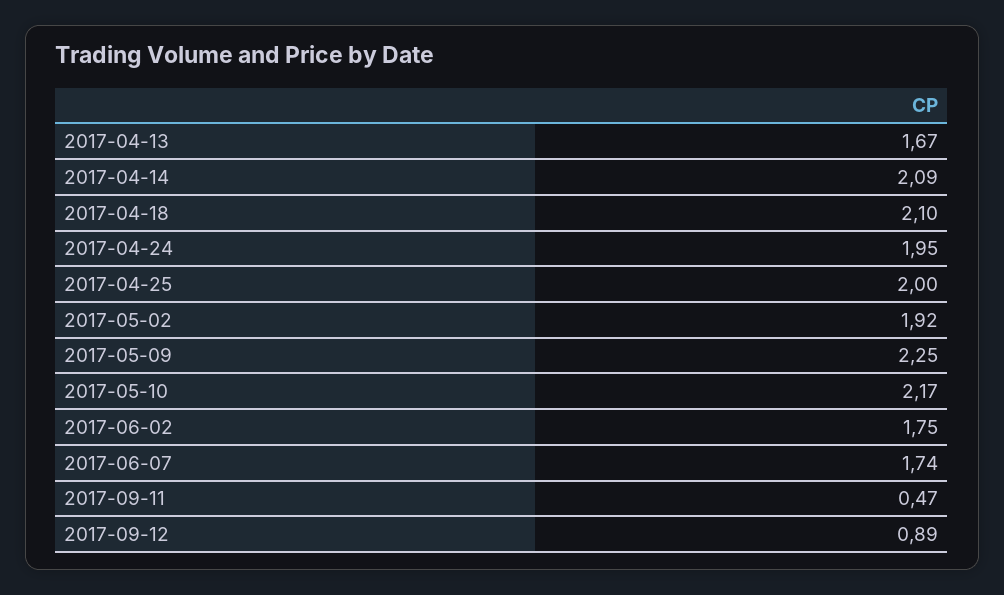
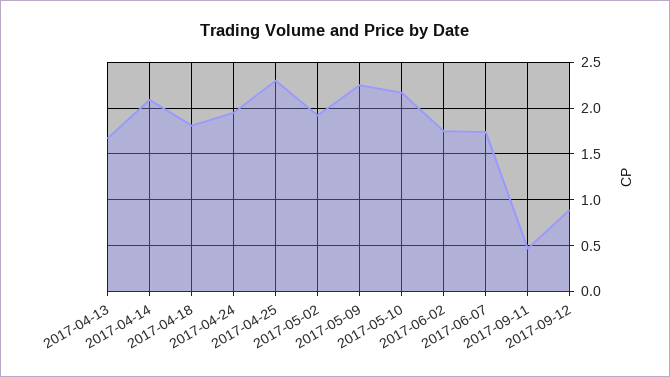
2017-04-18: 2.1 -> 1.8
2017-04-25: 2 -> 2.3

